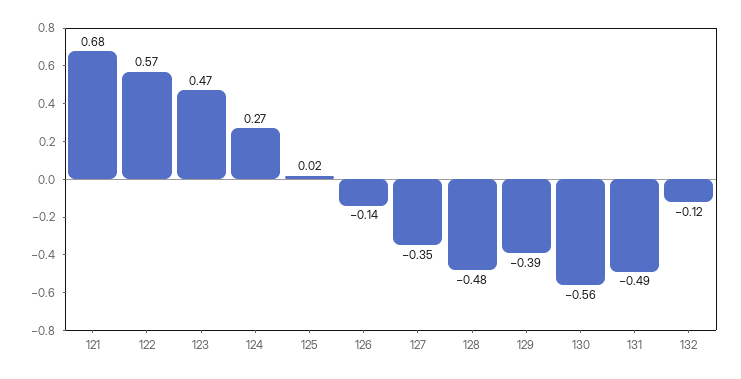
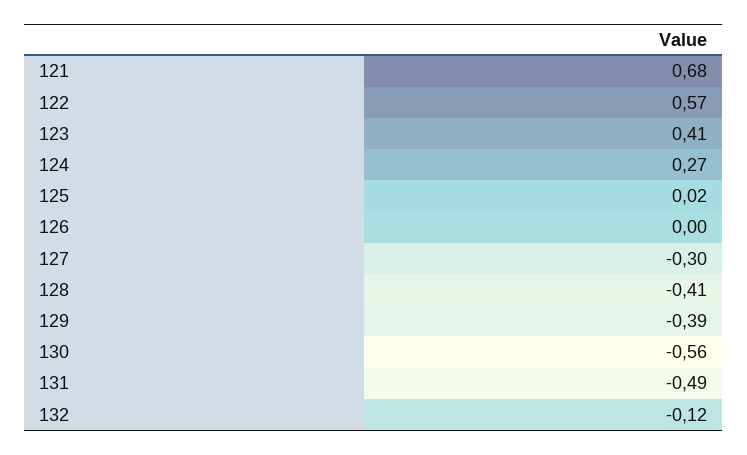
123: 0.47 -> 0.41
126: -0.14 -> 0
127: -0.35 -> -0.3
128: -0.48 -> -0.41

